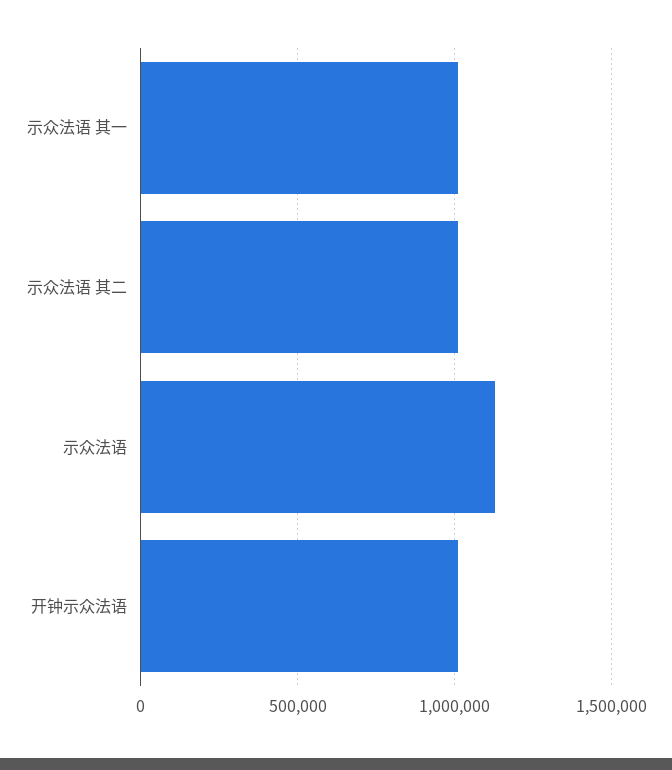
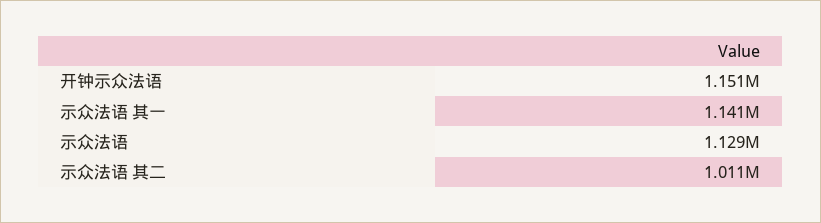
示众法语 其一: 1000000 -> 1141000
开钟示众法语: 1000000 -> 1151000

